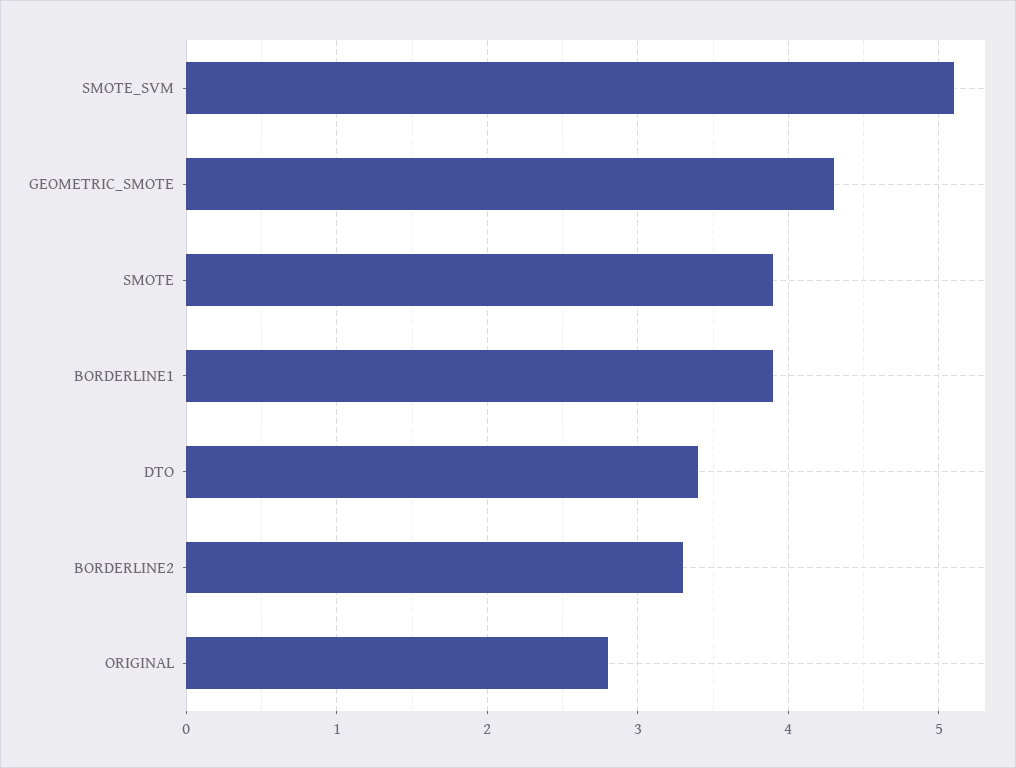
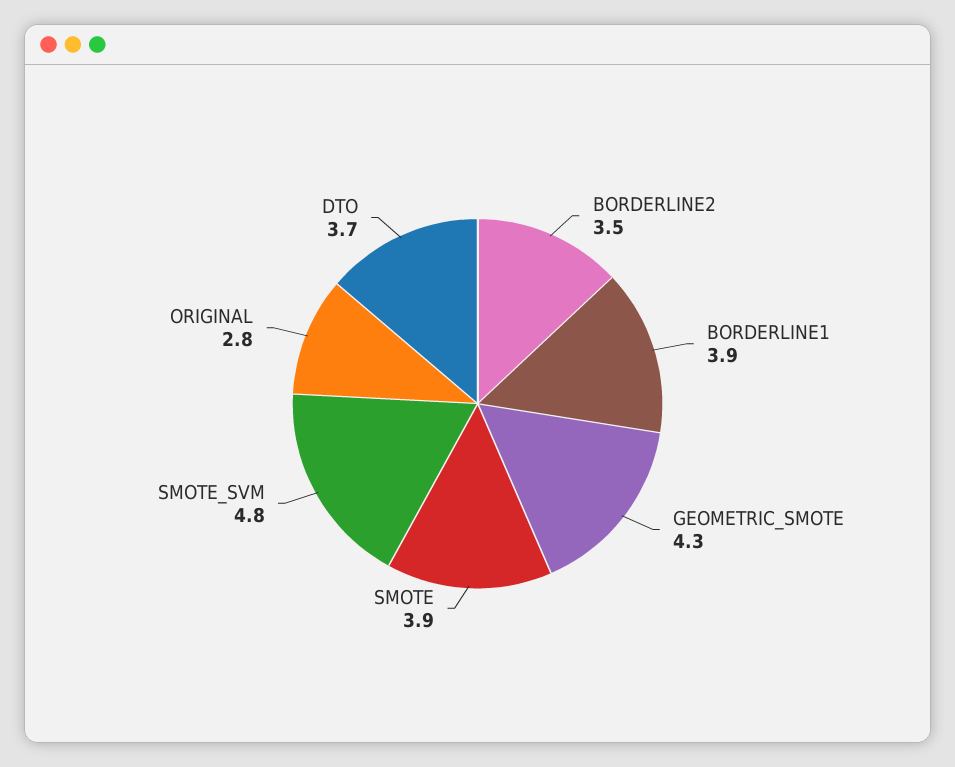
SMOTE_SVM: 5.1 -> 4.8
DTO: 3.4 -> 3.7
BORDERLINE2: 3.3 -> 3.5

